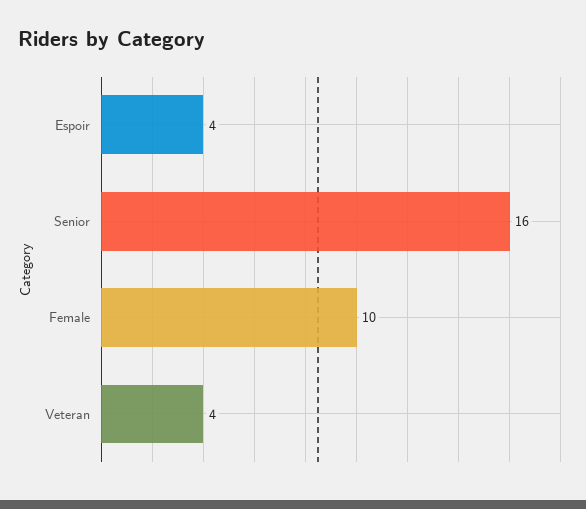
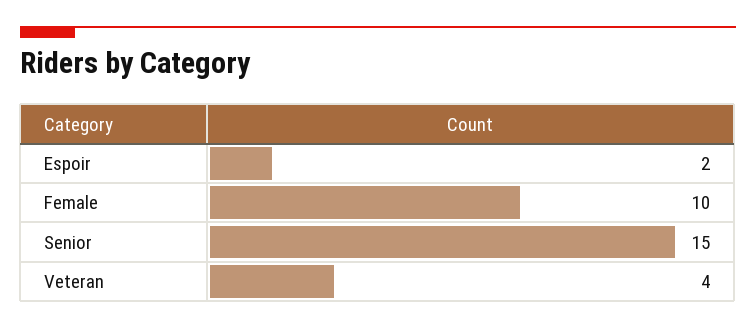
Espoir: 4 -> 2
Senior: 16 -> 15

